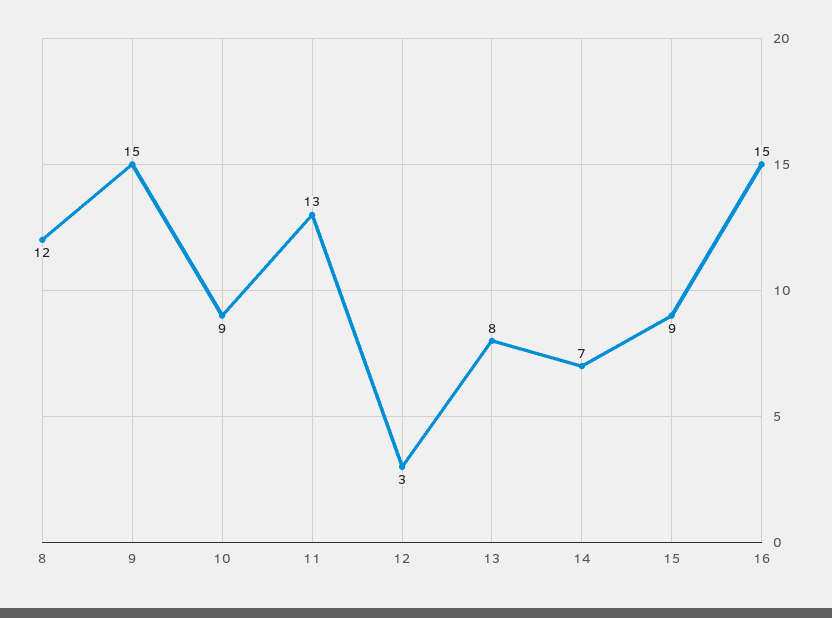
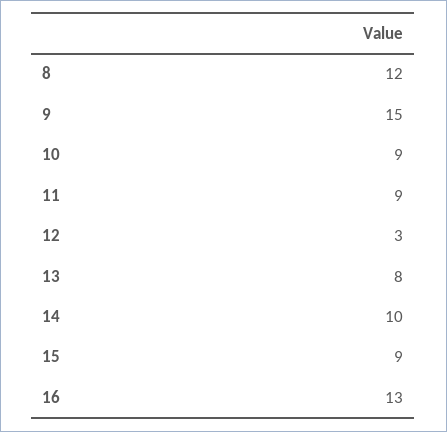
11: 13 -> 9
14: 7 -> 10
16: 15 -> 13

